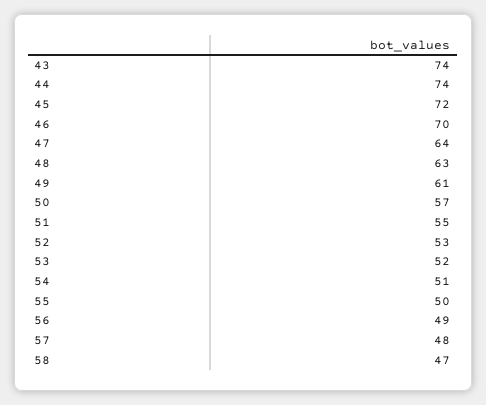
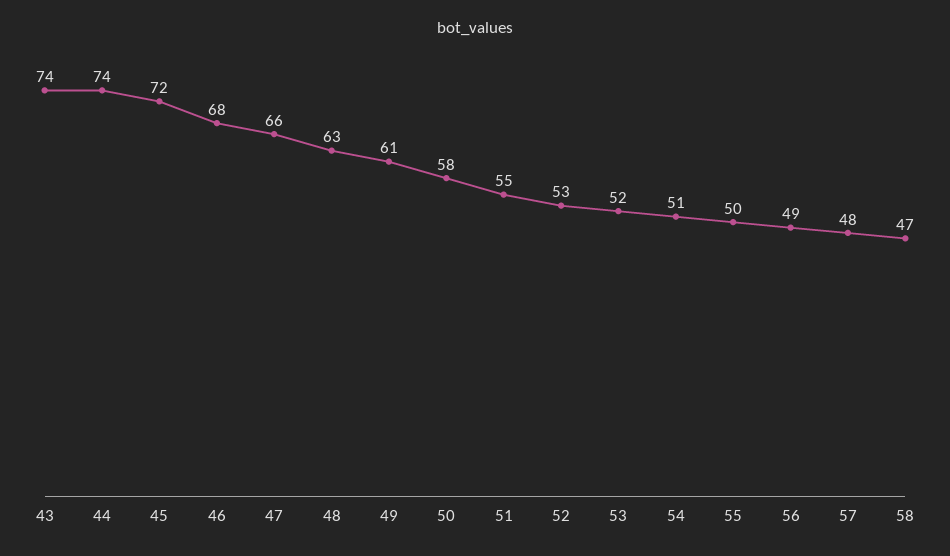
46: 70 -> 68
47: 64 -> 66
50: 57 -> 58

